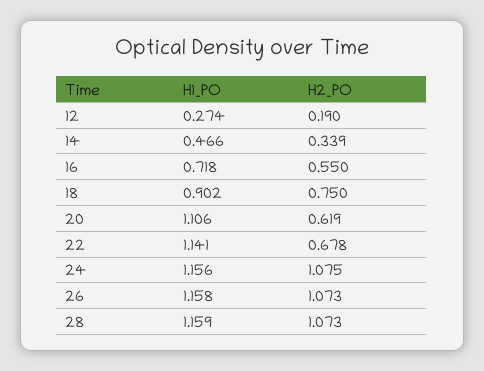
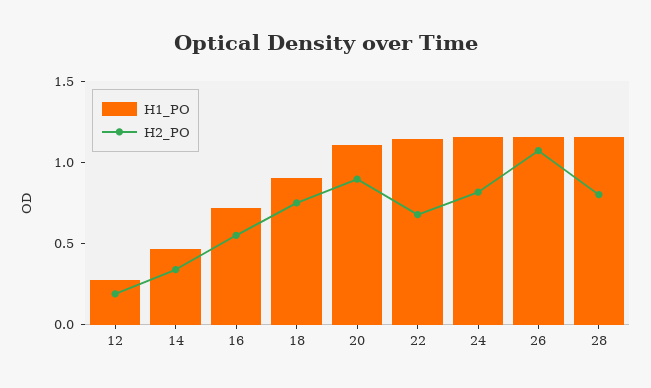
H2_PO, 20: 0.619 -> 0.9
H2_PO, 24: 1.075 -> 0.8
H2_PO, 28: 1.073 -> 0.8

